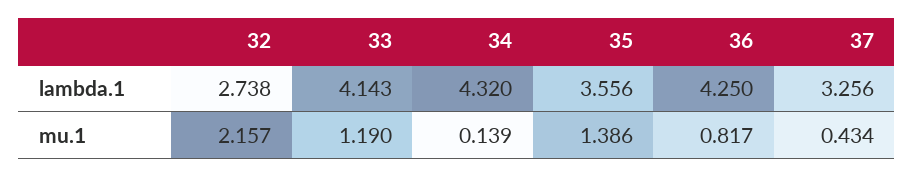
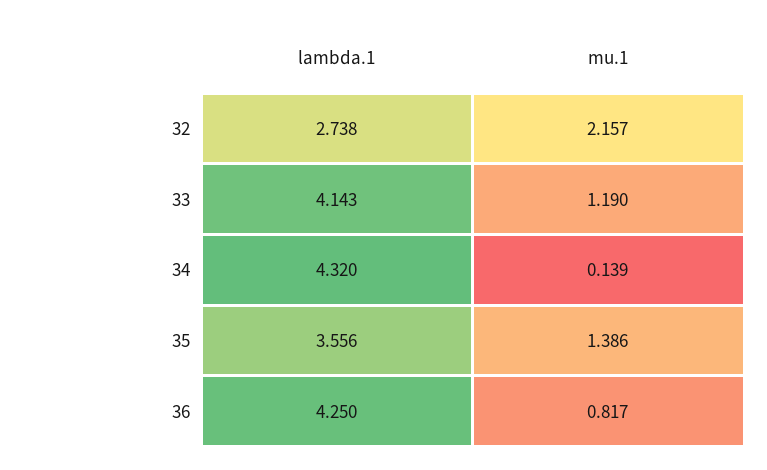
37, lambda.1: 3.256 -> none
37, mu.1: 0.434 -> none

